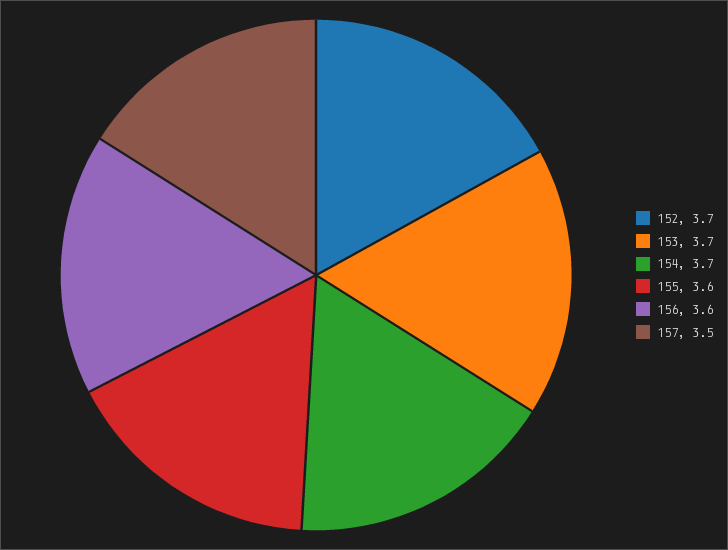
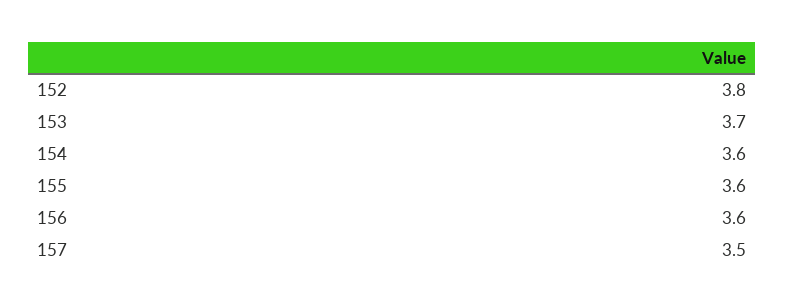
152: 3.7 -> 3.8
154: 3.7 -> 3.6

